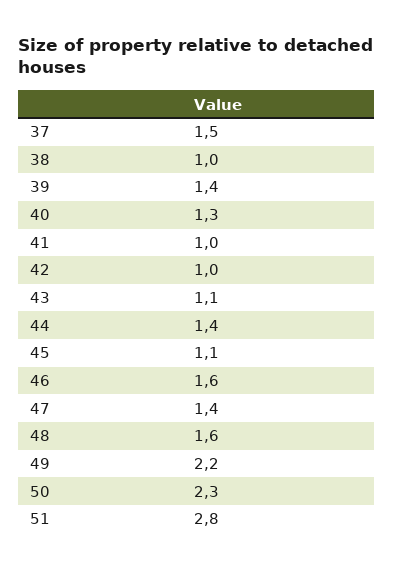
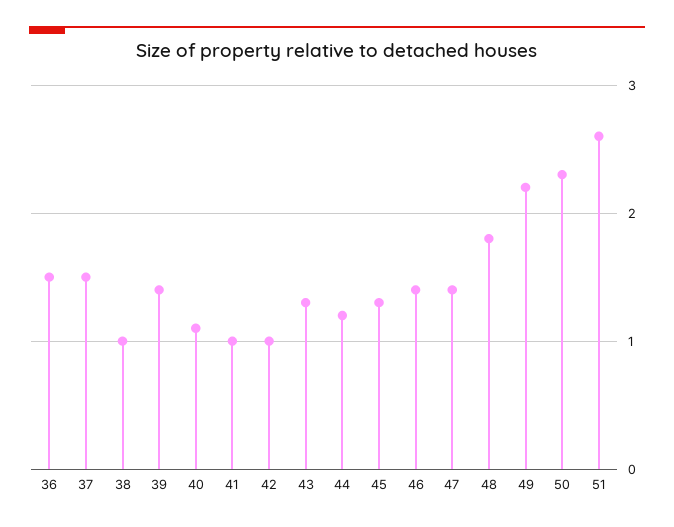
40: 1.3 -> 1.1
43: 1.1 -> 1.3
44: 1.4 -> 1.2
45: 1.1 -> 1.3
46: 1.6 -> 1.4
48: 1.6 -> 1.8
51: 2.8 -> 2.6
36: none -> 1.5

